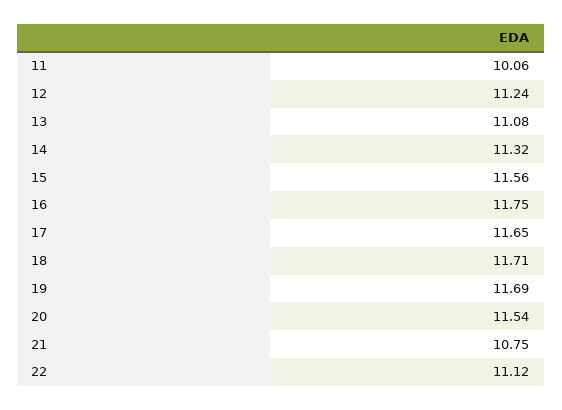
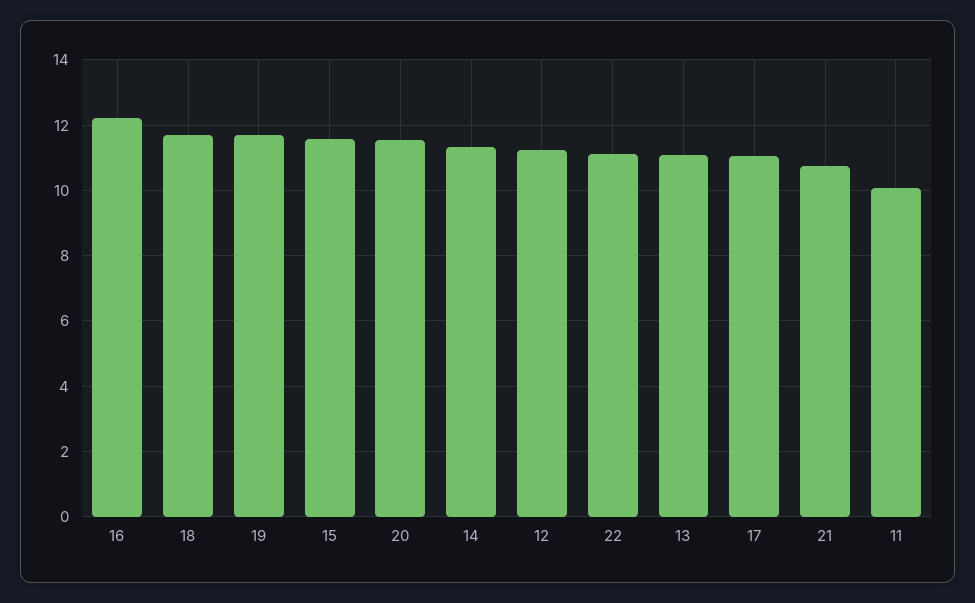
16: 11.75 -> 12.2
17: 11.65 -> 11

